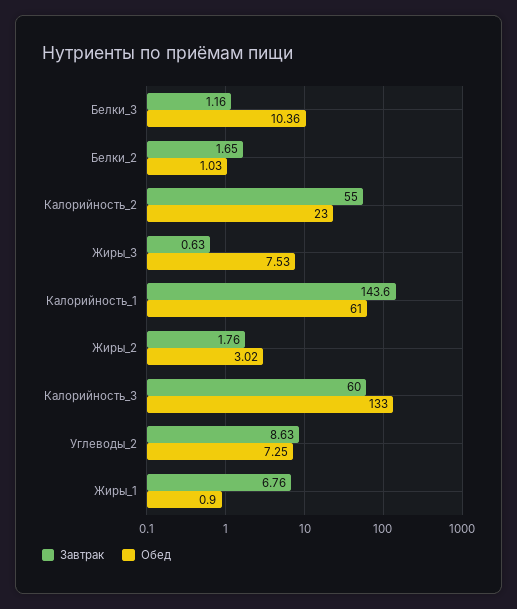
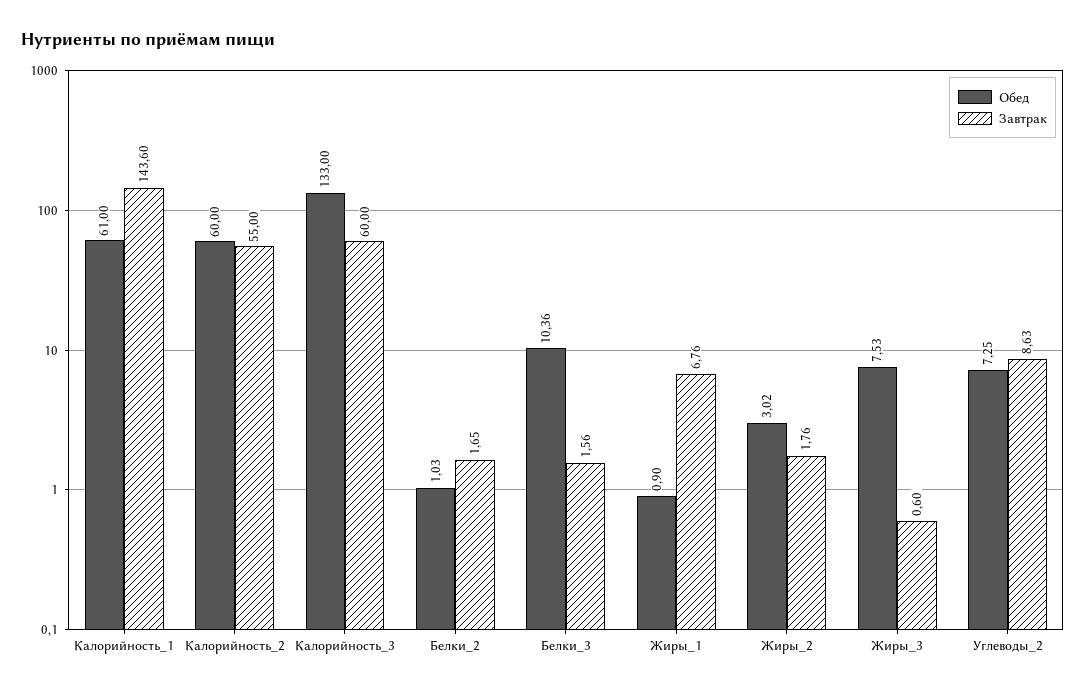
Завтрак, Белки_3: 1.16 -> 1.56
Обед, Калорийность_2: 23 -> 60
Завтрак, Жиры_3: 0.63 -> 0.6

